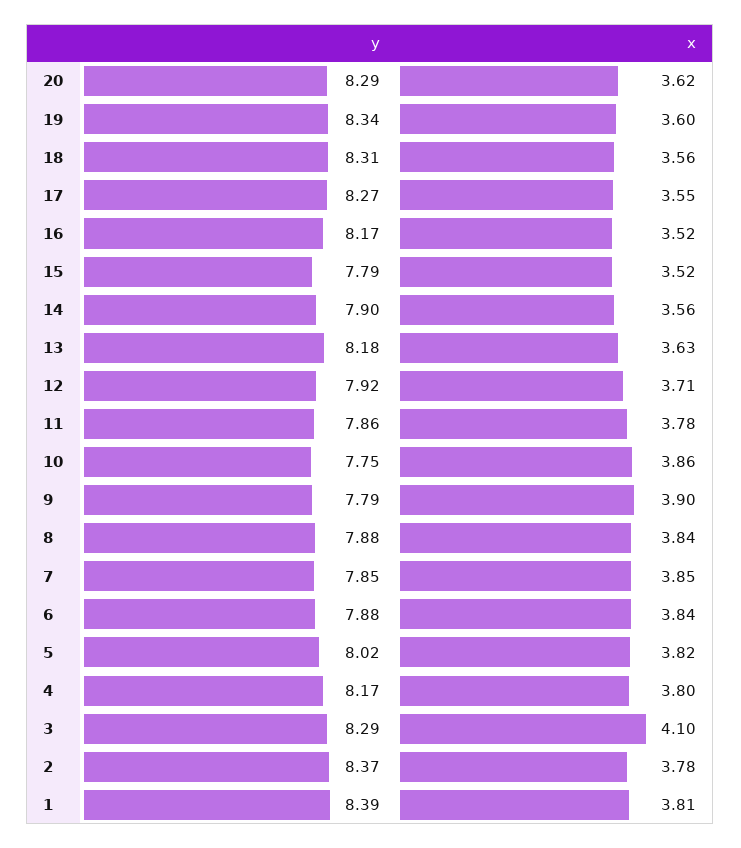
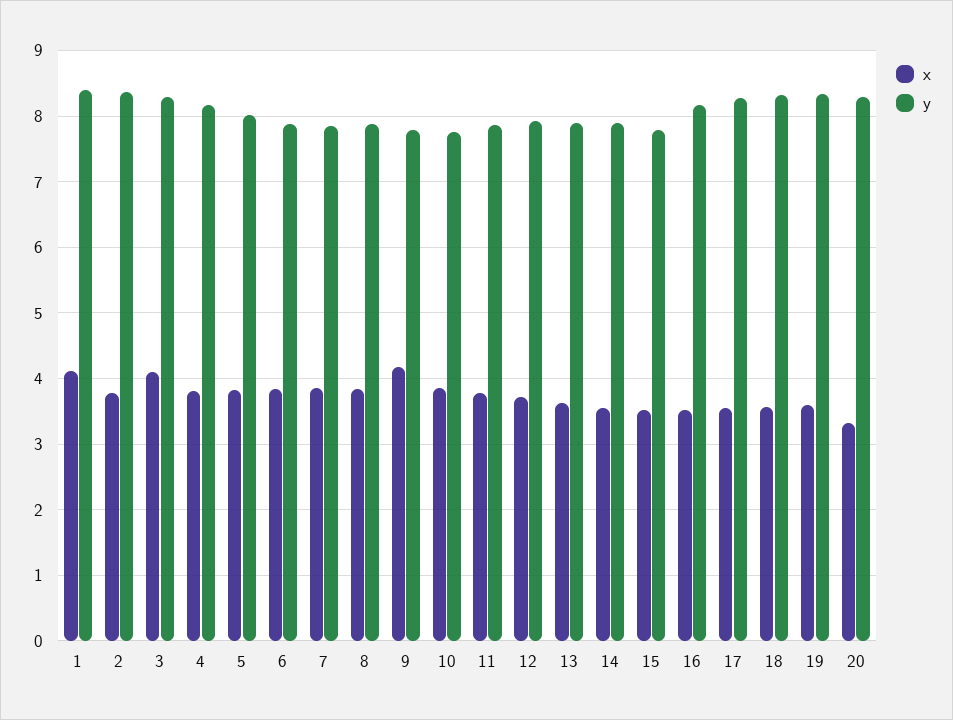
x, 20: 3.62 -> 3.3
y, 13: 8.18 -> 7.9
x, 9: 3.9 -> 4.2
x, 1: 3.81 -> 4.1

